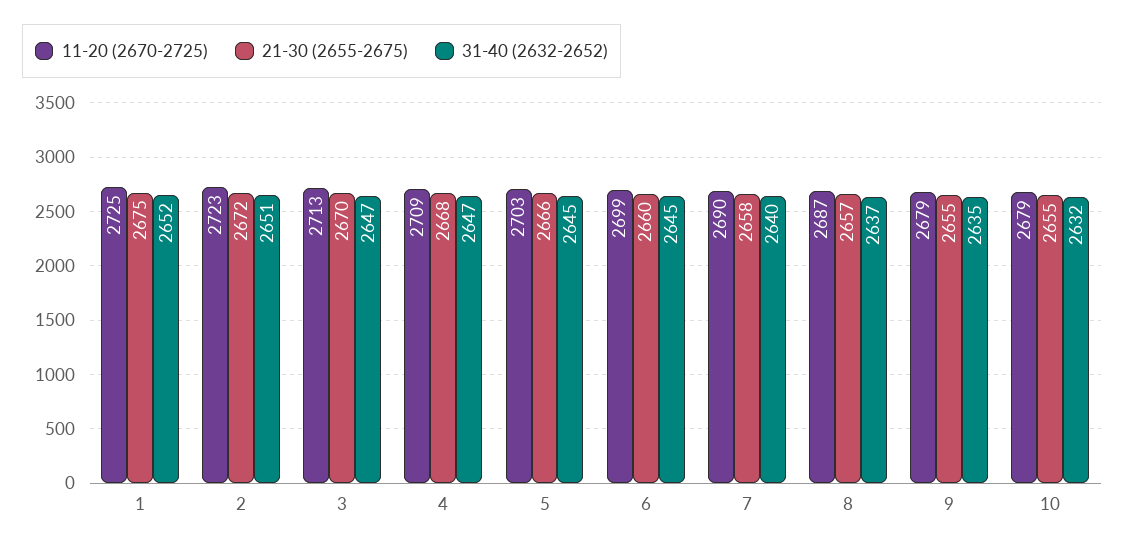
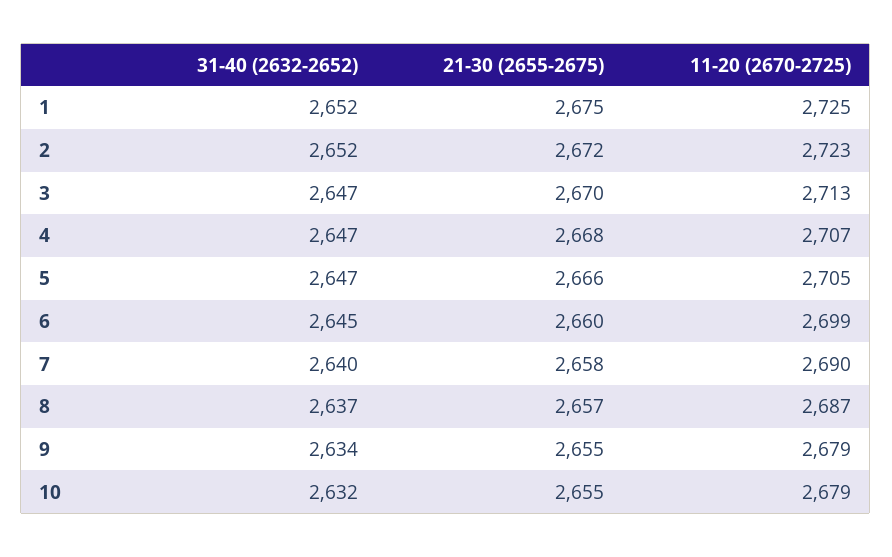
31-40 (2632-2652), 2: 2651 -> 2652
11-20 (2670-2725), 4: 2709 -> 2707
11-20 (2670-2725), 5: 2703 -> 2705
31-40 (2632-2652), 5: 2645 -> 2647
31-40 (2632-2652), 9: 2635 -> 2634

